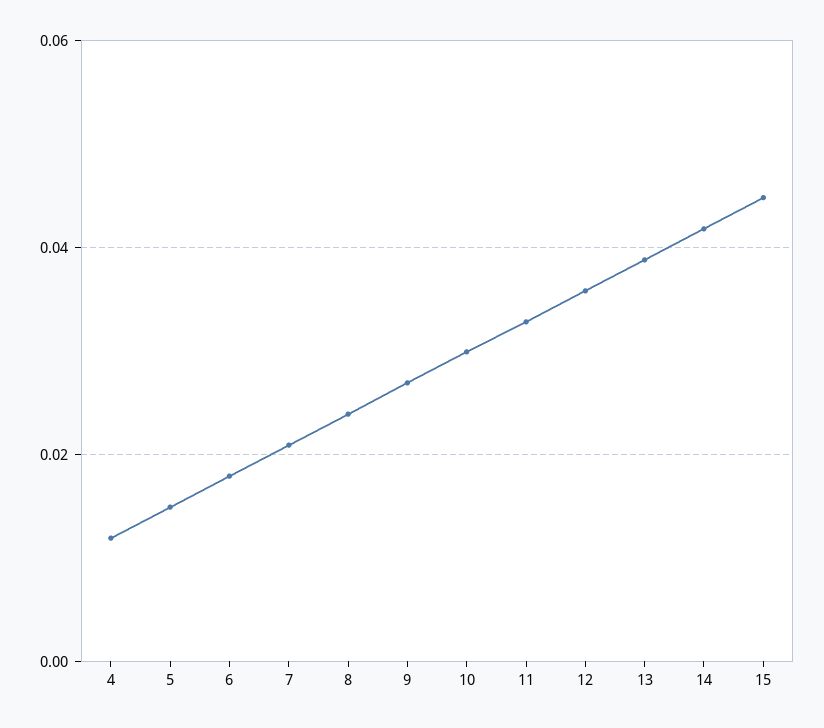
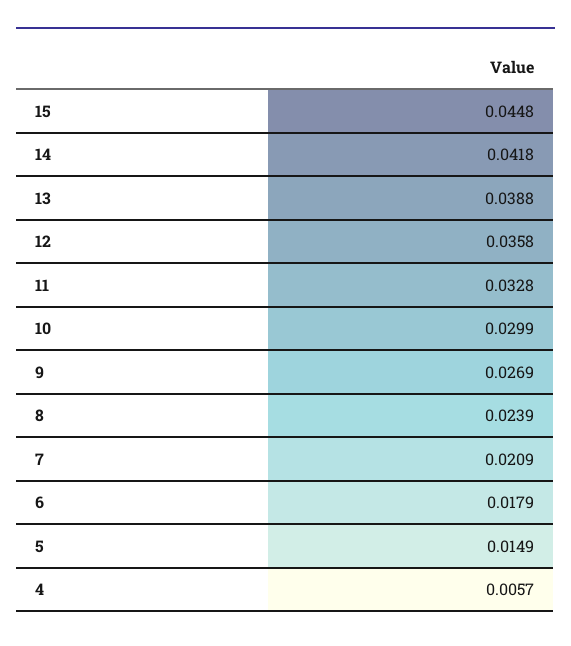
4: 0.012 -> 0.0057

